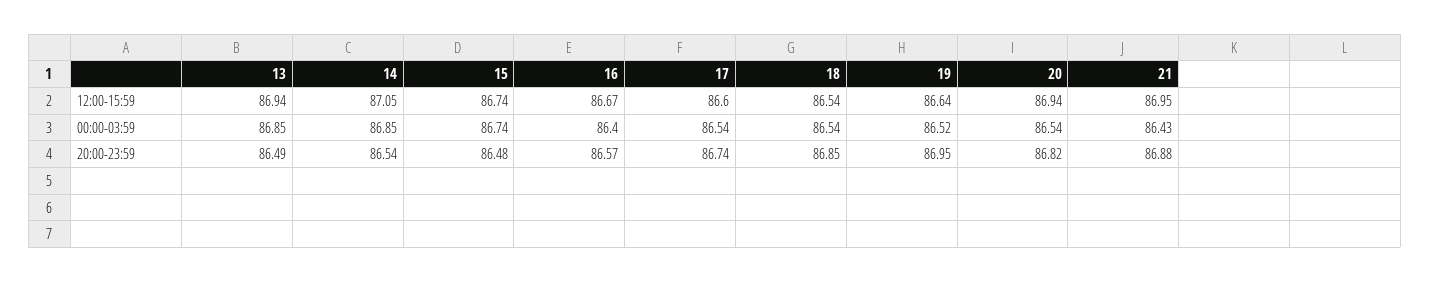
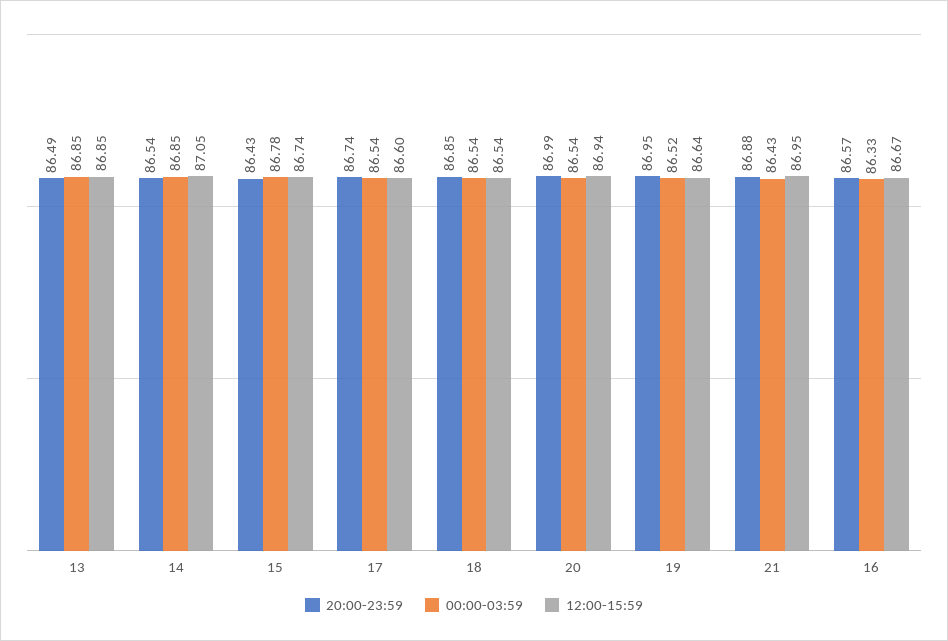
12:00-15:59, 13: 86.94 -> 86.85
00:00-03:59, 15: 86.74 -> 86.78
00:00-03:59, 16: 86.4 -> 86.33
20:00-23:59, 15: 86.48 -> 86.43
20:00-23:59, 20: 86.82 -> 86.99

